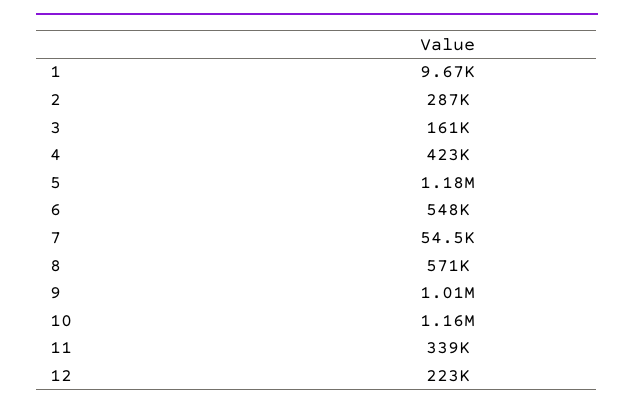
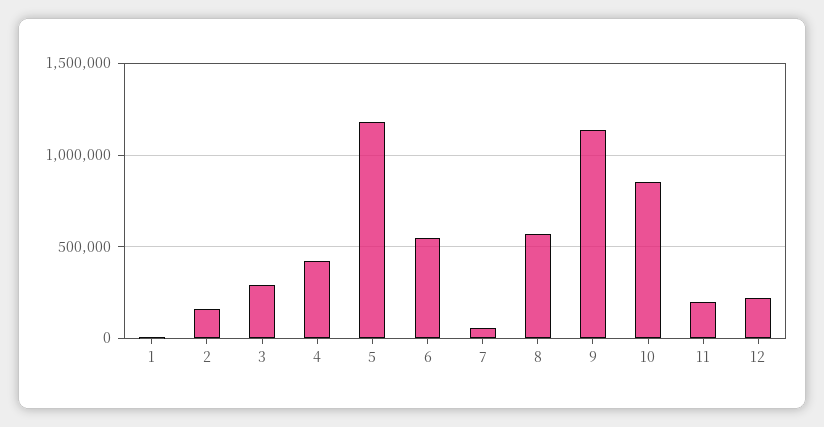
2: 287000 -> 150000
3: 161000 -> 300000
9: 1010000 -> 1150000
10: 1160000 -> 850000
11: 339000 -> 200000

